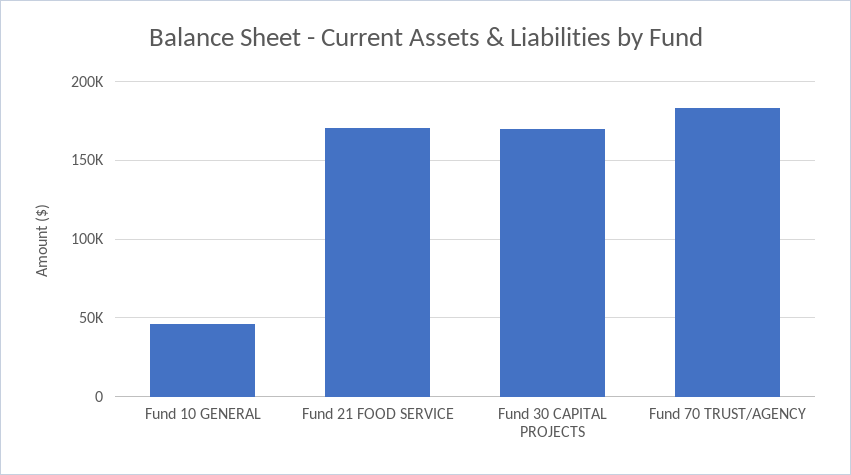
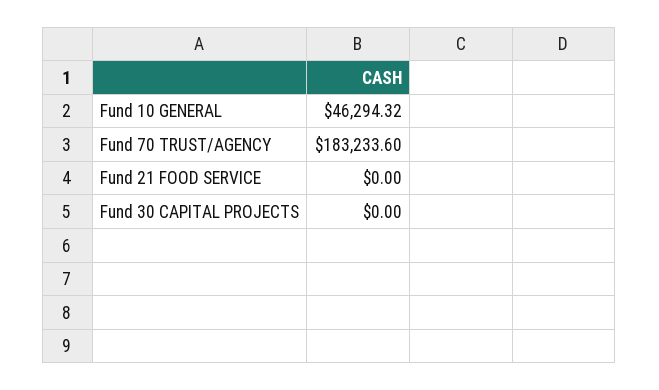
Fund 21 FOOD SERVICE: 170000 -> 0
Fund 30 CAPITAL PROJECTS: 170000 -> 0

